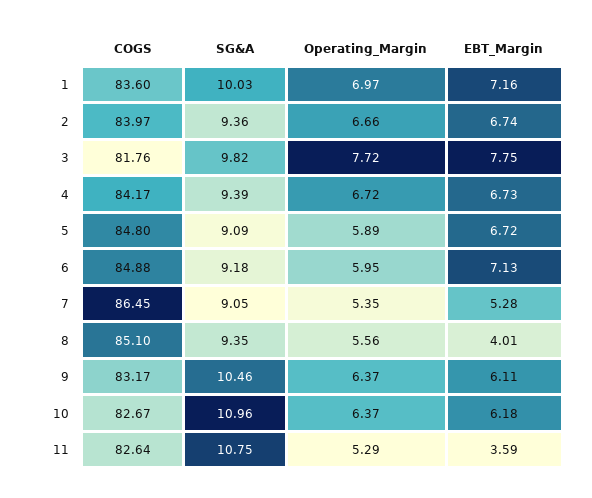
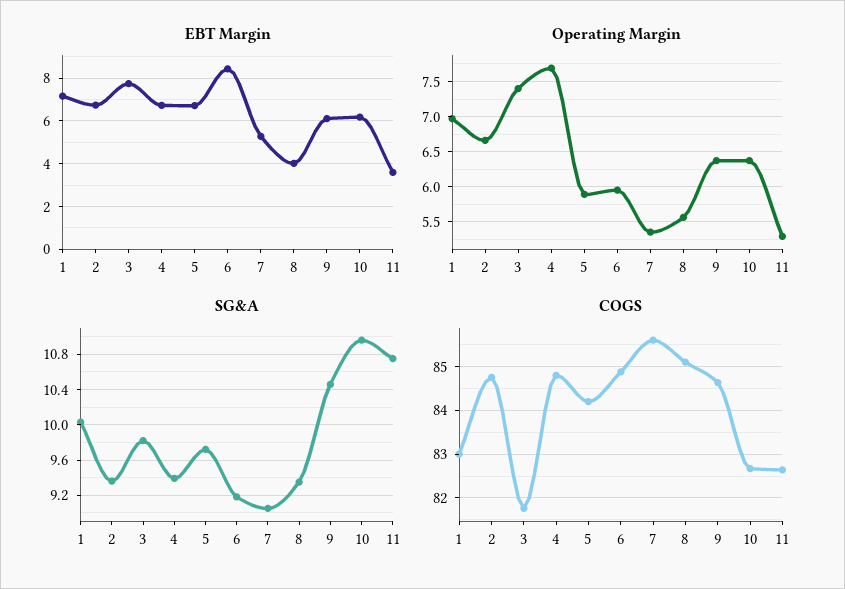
COGS, 1: 83.6 -> 83
COGS, 2: 83.97 -> 84.8
Operating_Margin, 3: 7.72 -> 7.4
COGS, 4: 84.17 -> 84.8
Operating_Margin, 4: 6.72 -> 7.7
COGS, 5: 84.8 -> 84.2
SG&A, 5: 9.09 -> 9.7
EBT_Margin, 6: 7.13 -> 8.5
COGS, 7: 86.45 -> 85.6
COGS, 9: 83.17 -> 84.6

